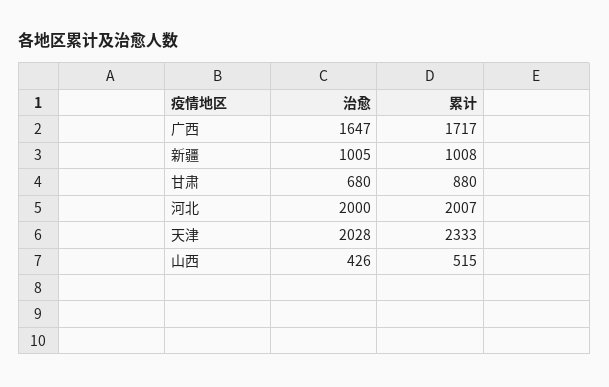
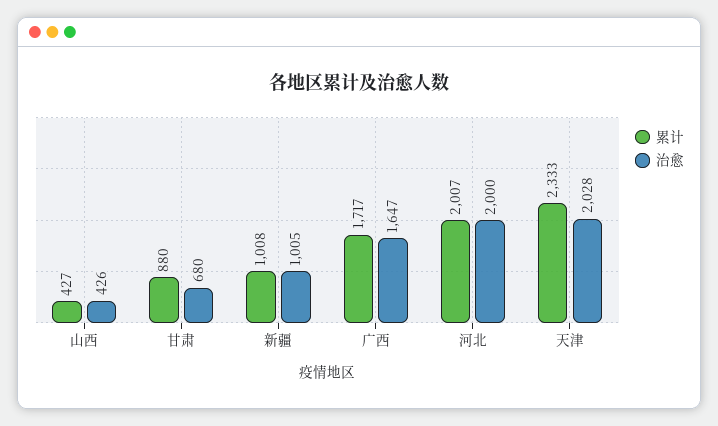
累计, 山西: 515 -> 427

